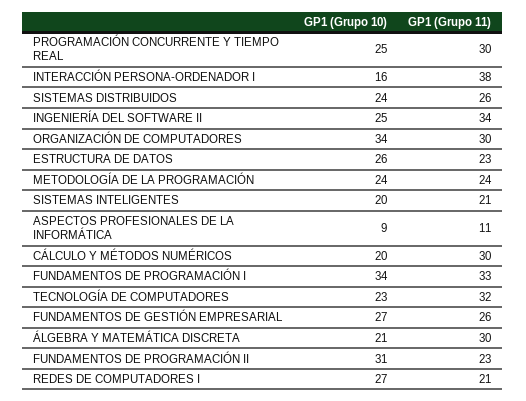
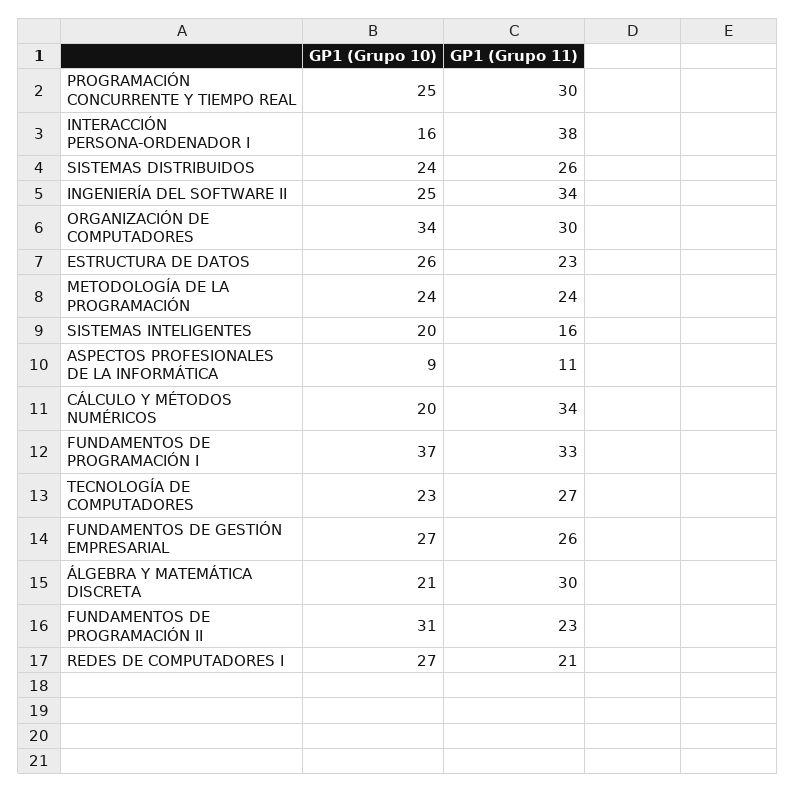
GP1 (Grupo 11), SISTEMAS INTELIGENTES: 21 -> 16
GP1 (Grupo 11), CÁLCULO Y MÉTODOS NUMÉRICOS: 30 -> 34
GP1 (Grupo 10), FUNDAMENTOS DE PROGRAMACIÓN I: 34 -> 37
GP1 (Grupo 11), TECNOLOGÍA DE COMPUTADORES: 32 -> 27

